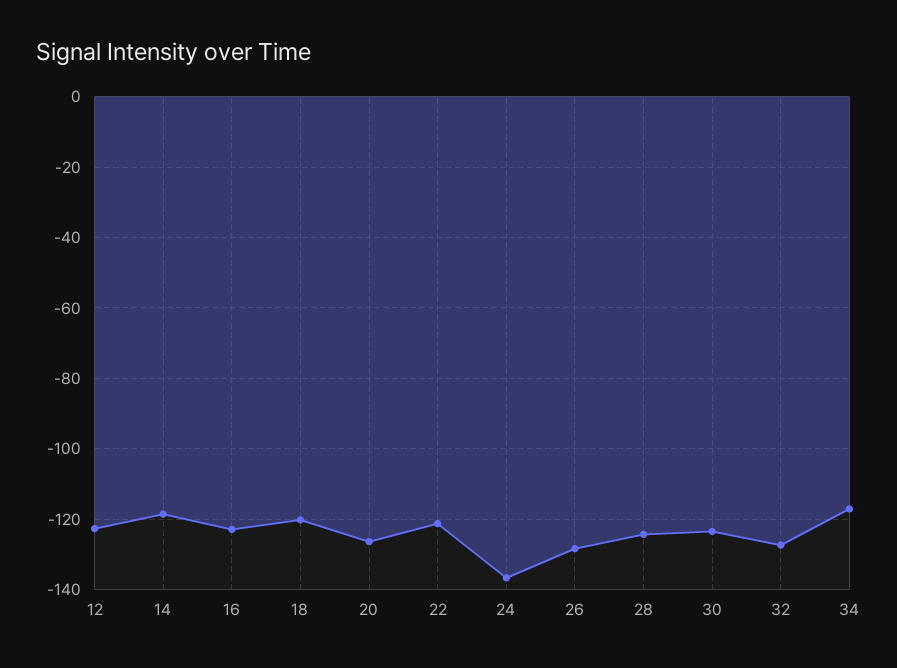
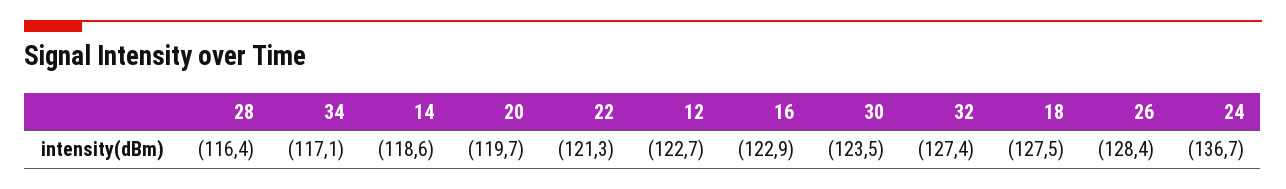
18: -120 -> -127.5
20: -126 -> -119.7
28: -124 -> -116.4

